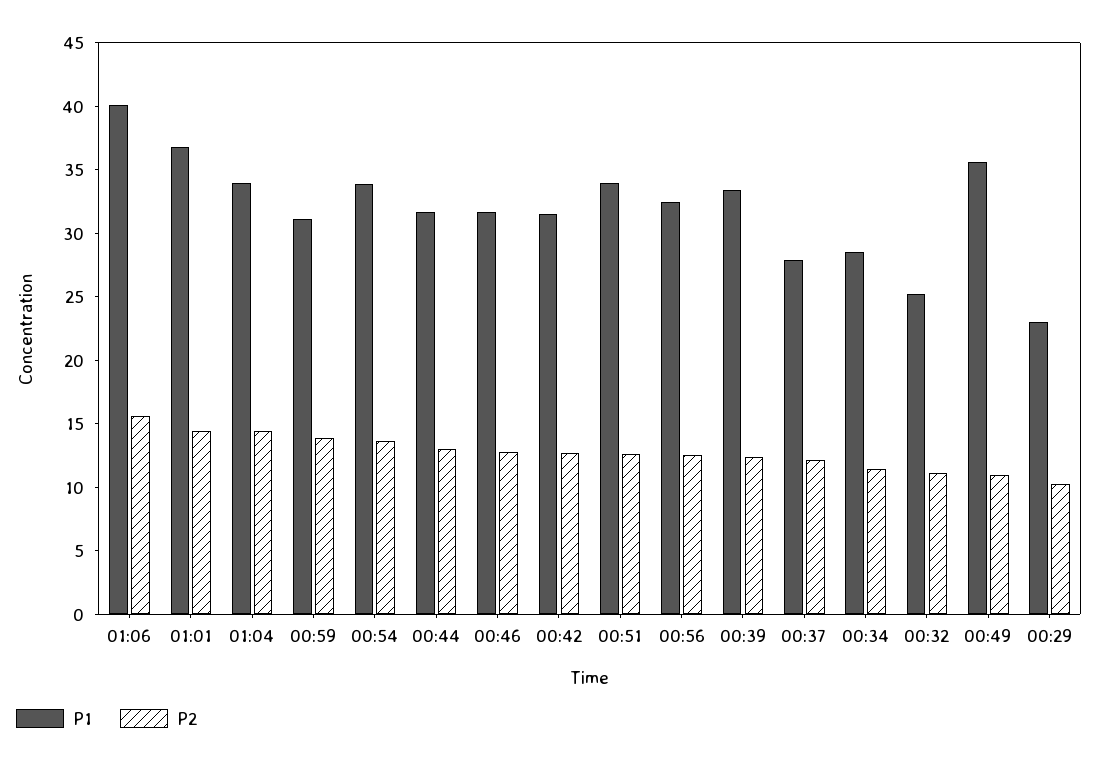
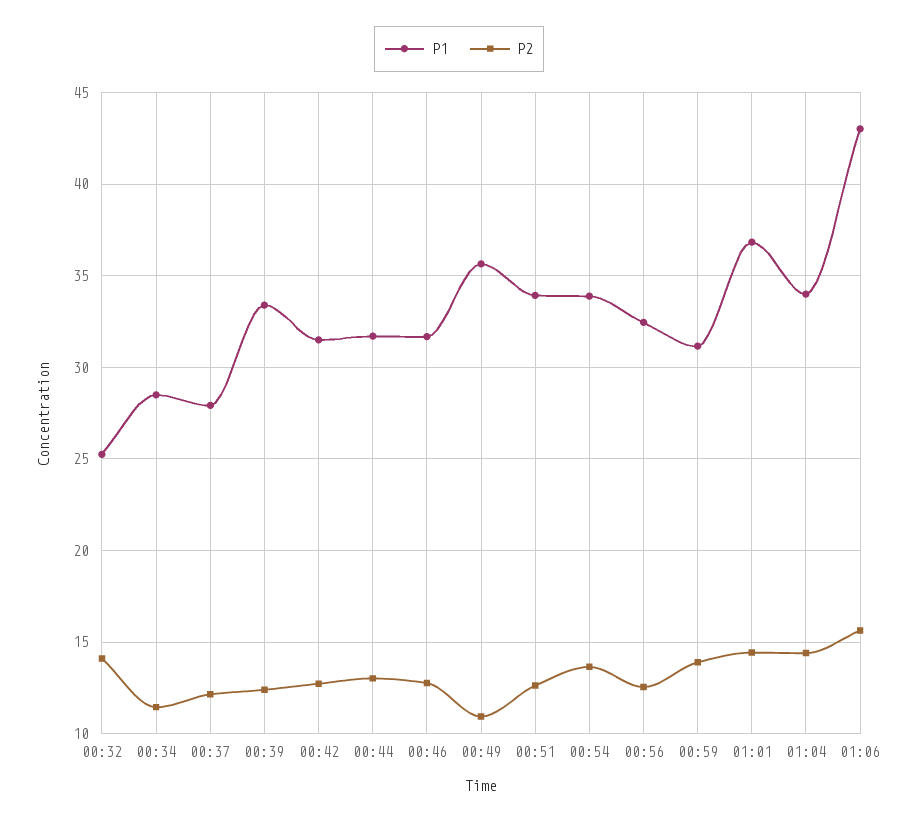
P1, 01:06: 40 -> 43
P2, 00:32: 11 -> 14
P1, 00:29: 23 -> none
P2, 00:29: 10 -> none

